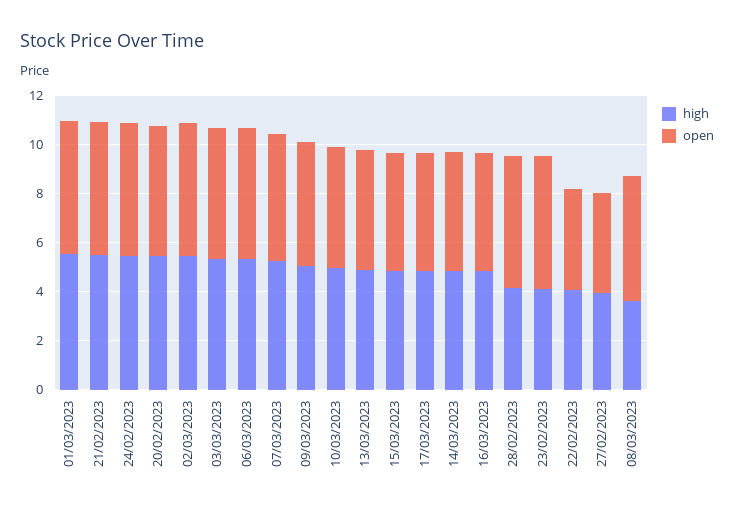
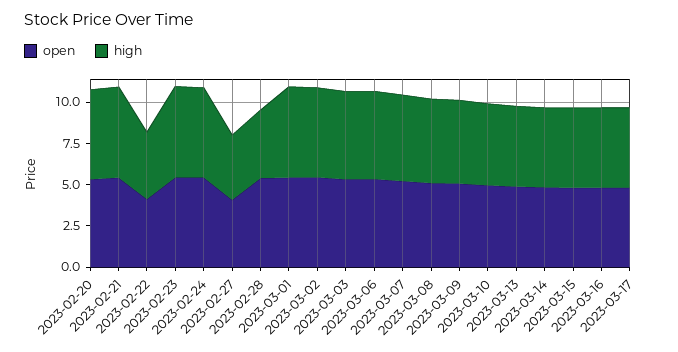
high, 23/02/2023: 4 -> 5.5
high, 08/03/2023: 3.5 -> 5

